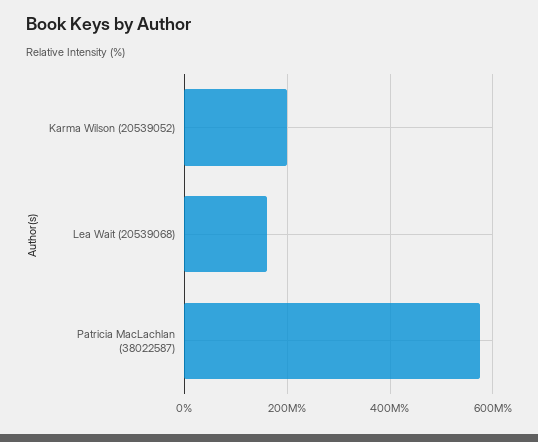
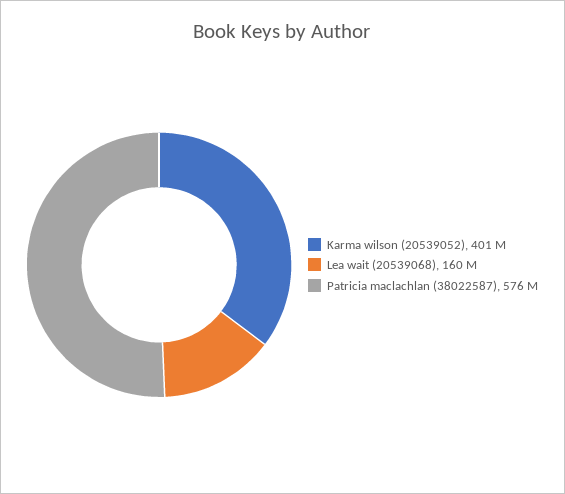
Karma Wilson (20539052): 200000000 -> 401000000

